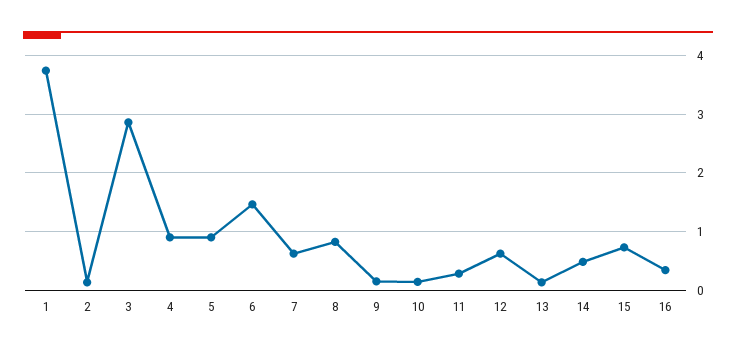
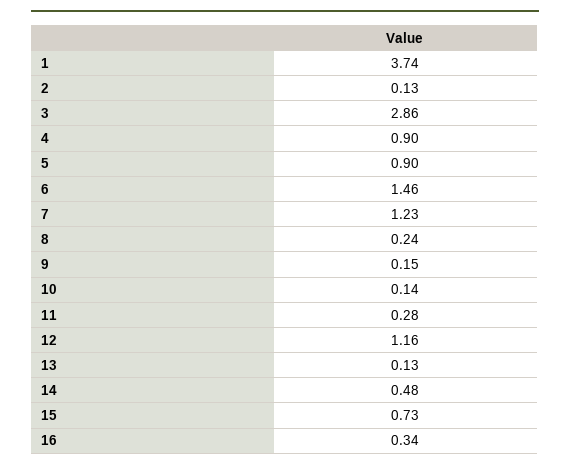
7: 0.6 -> 1.23
8: 0.8 -> 0.24
12: 0.6 -> 1.16

